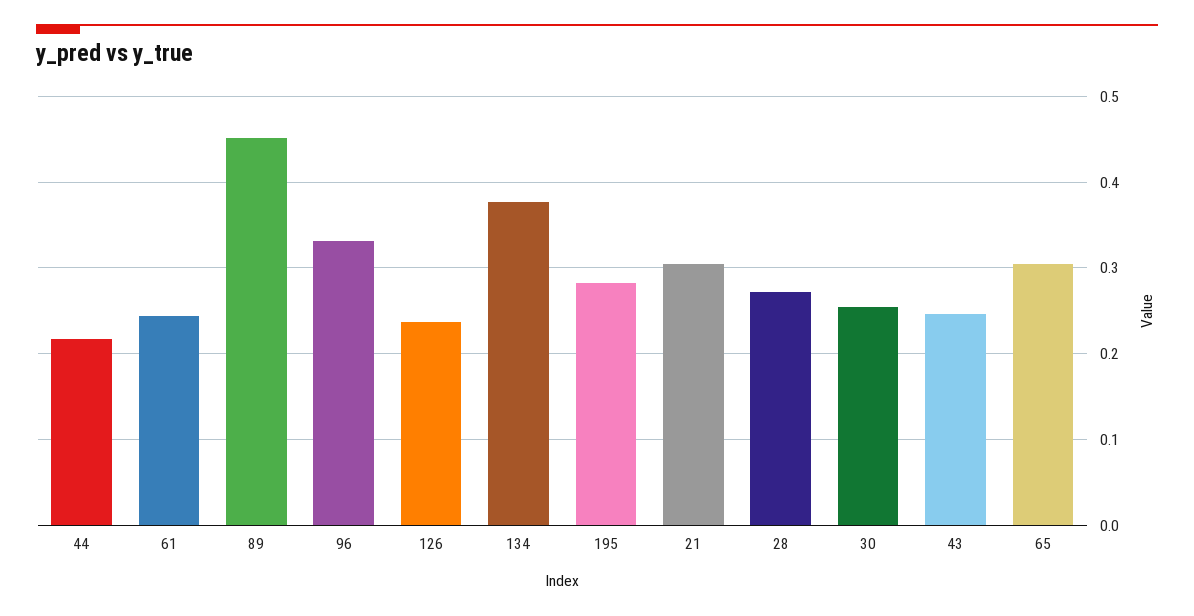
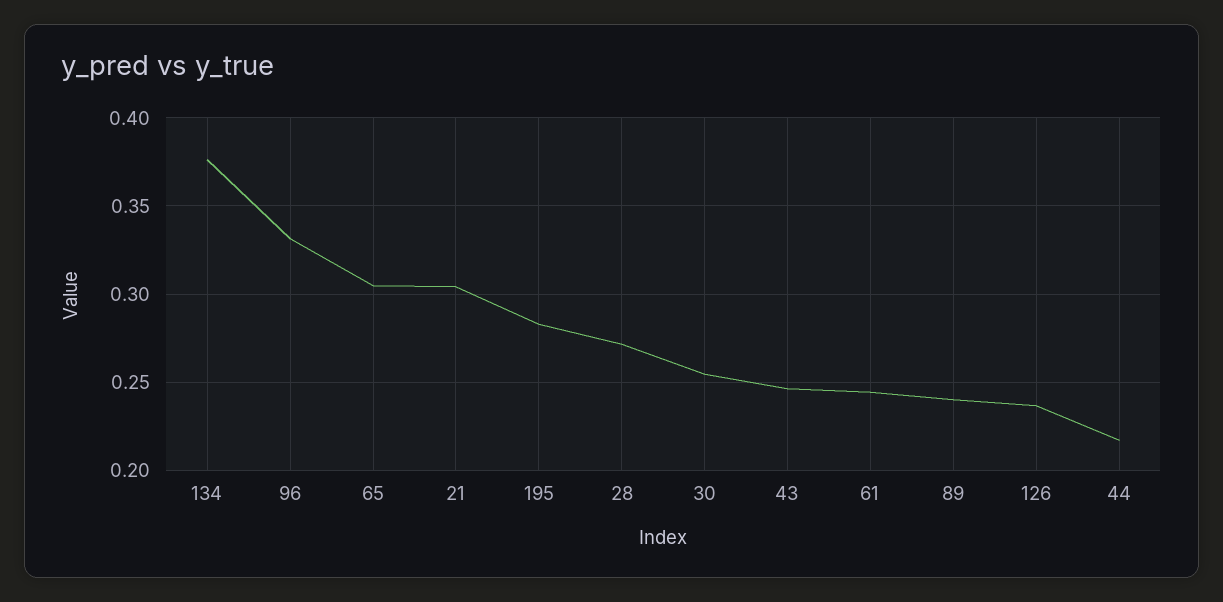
89: 0.45 -> 0.24

